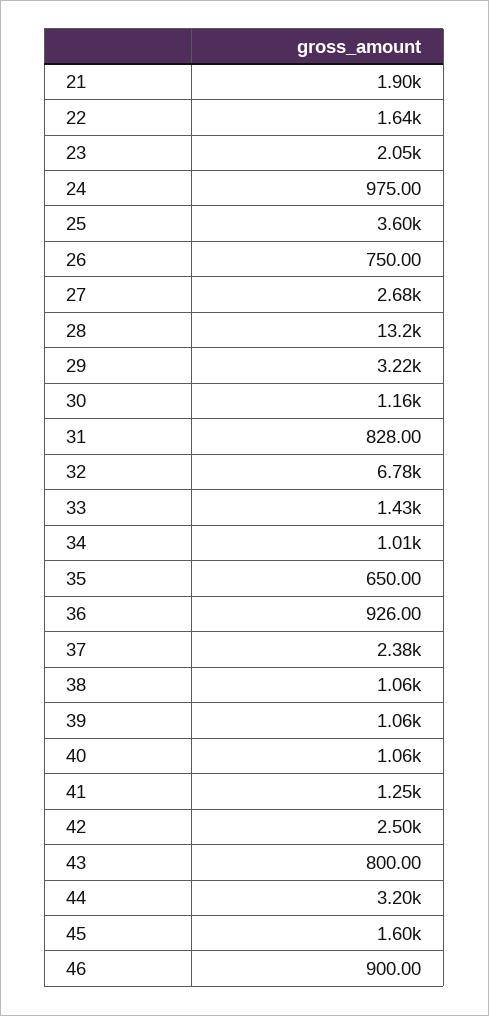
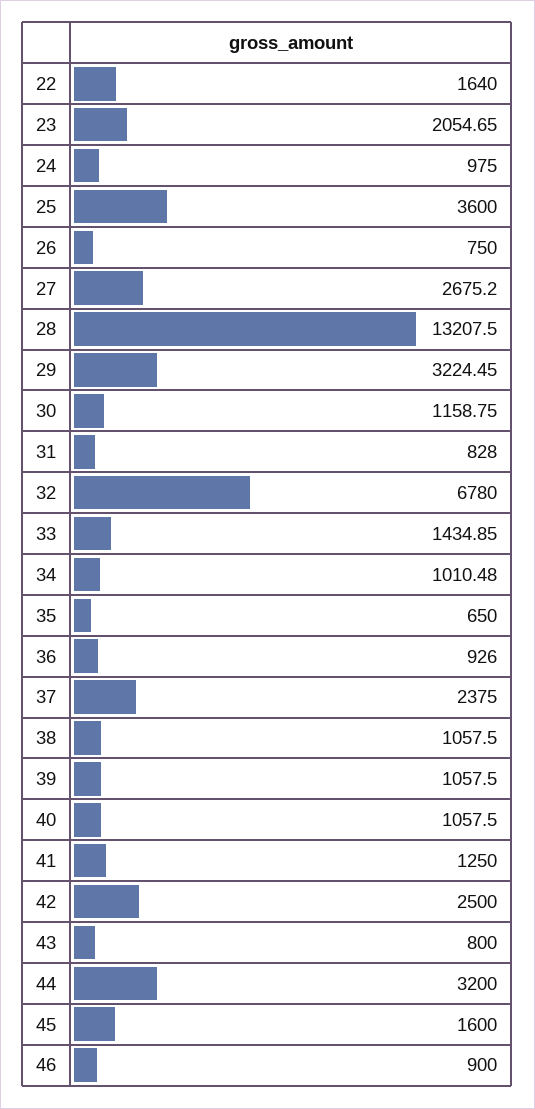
21: 1900 -> none

